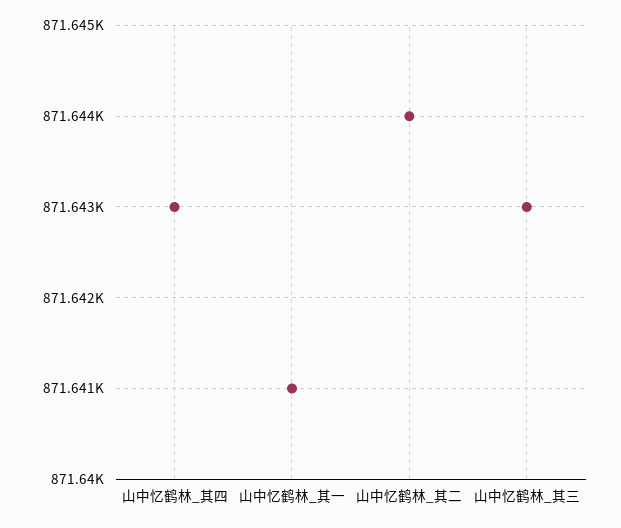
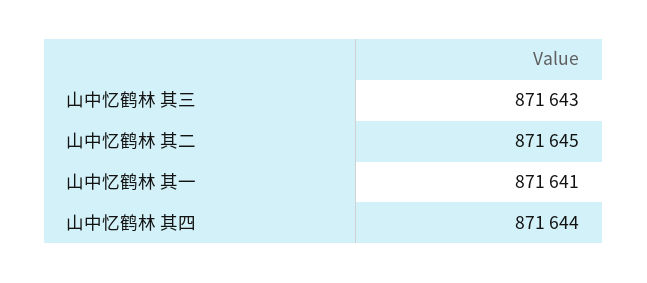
山中忆鹤林_其四: 871643 -> 871644
山中忆鹤林_其二: 871644 -> 871645

